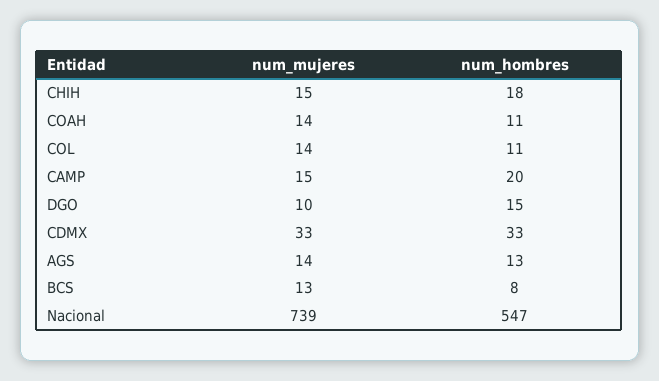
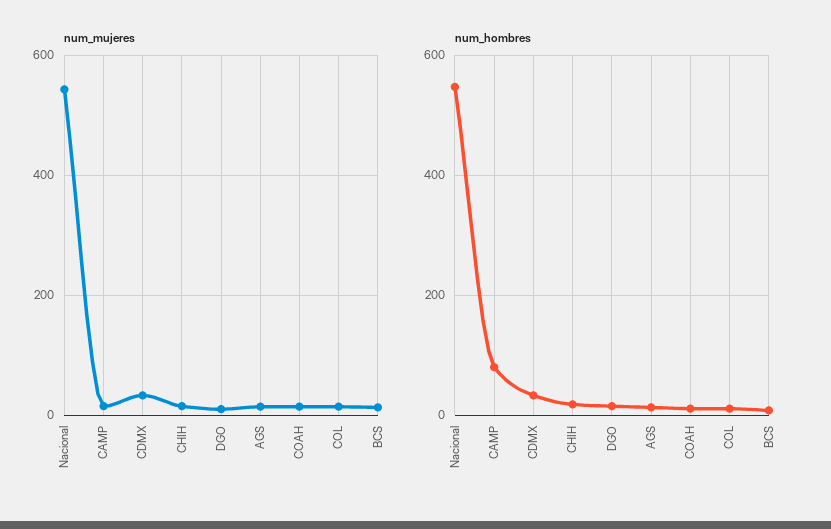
num_hombres, CAMP: 20 -> 80
num_mujeres, Nacional: 739 -> 540

